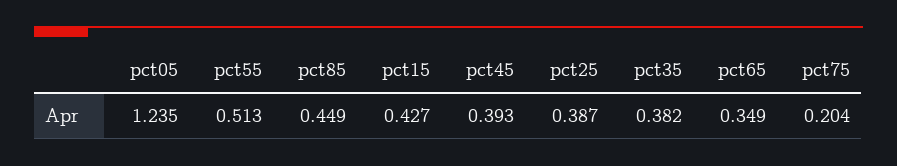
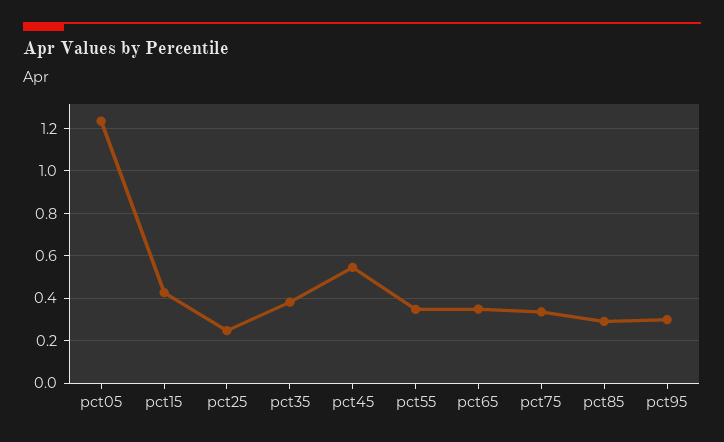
pct55: 0.513 -> 0.35
pct85: 0.449 -> 0.3
pct45: 0.393 -> 0.55
pct25: 0.387 -> 0.25
pct75: 0.204 -> 0.35
pct95: none -> 0.3

